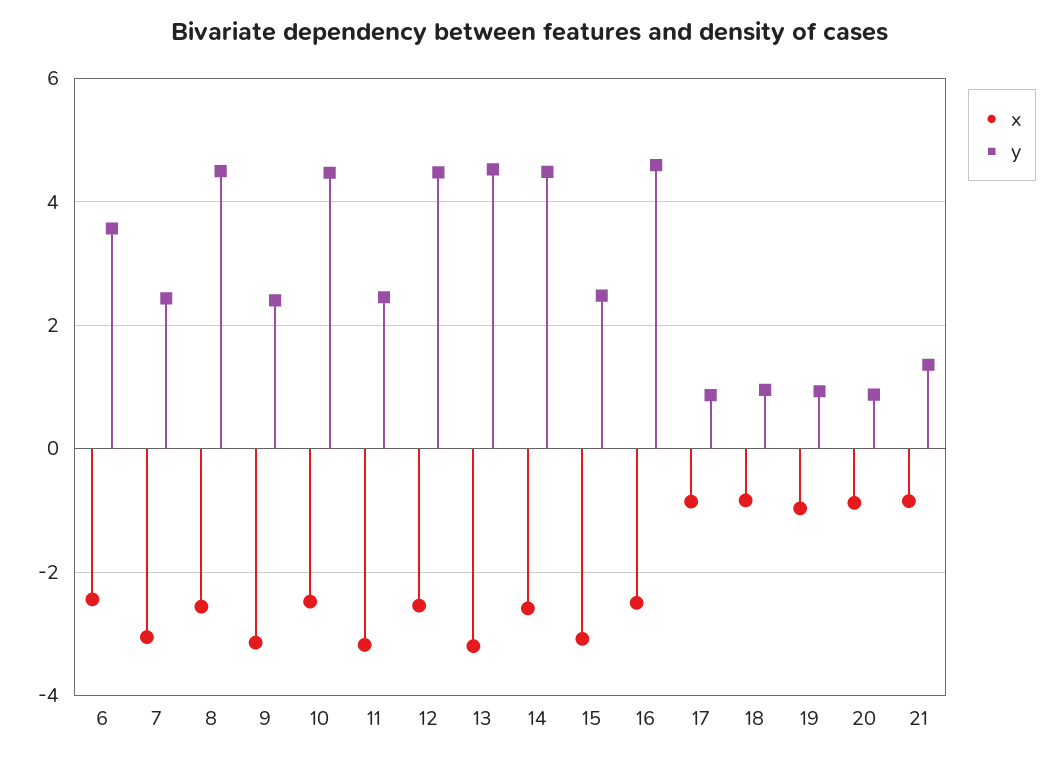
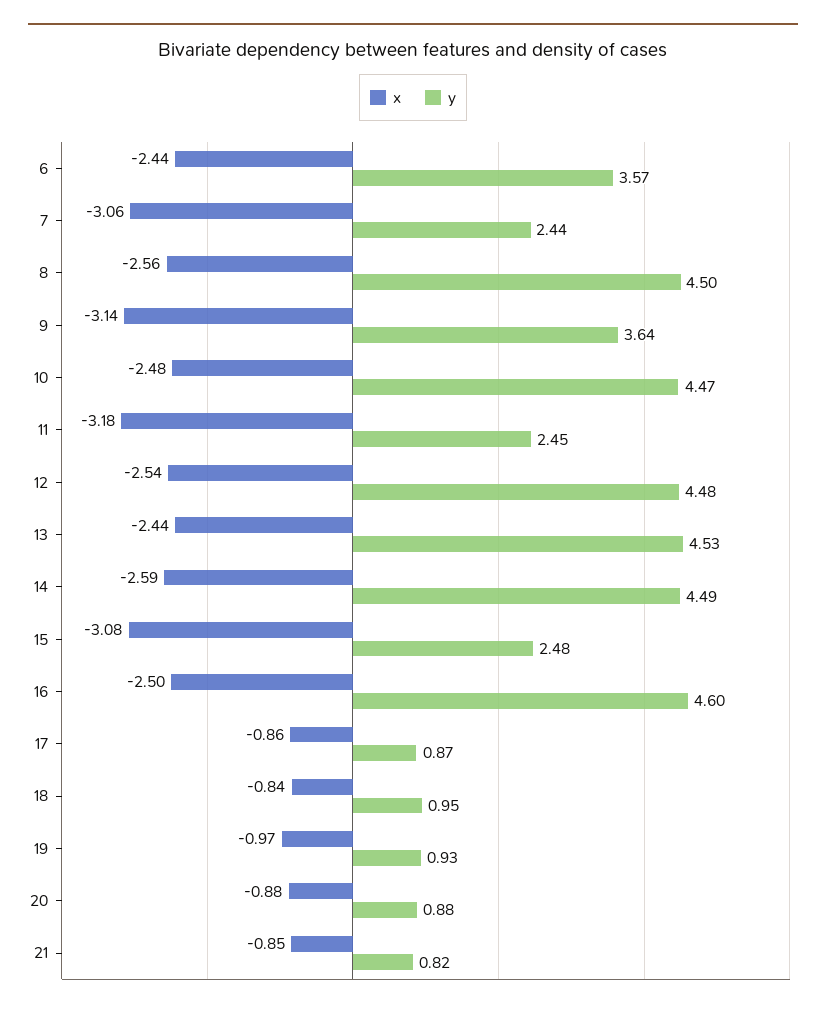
y, 9: 2.4 -> 3.64
x, 13: -3.2 -> -2.44
y, 21: 1.4 -> 0.82

